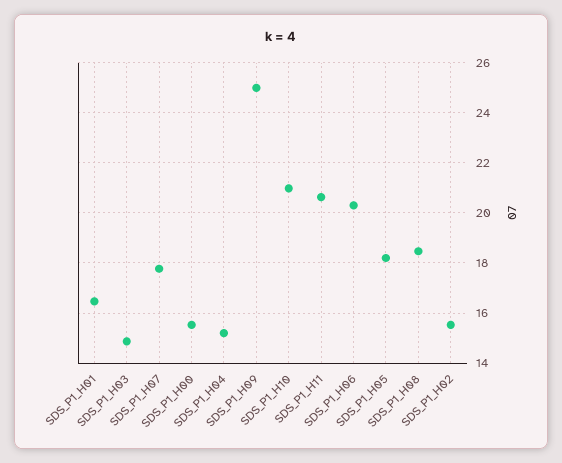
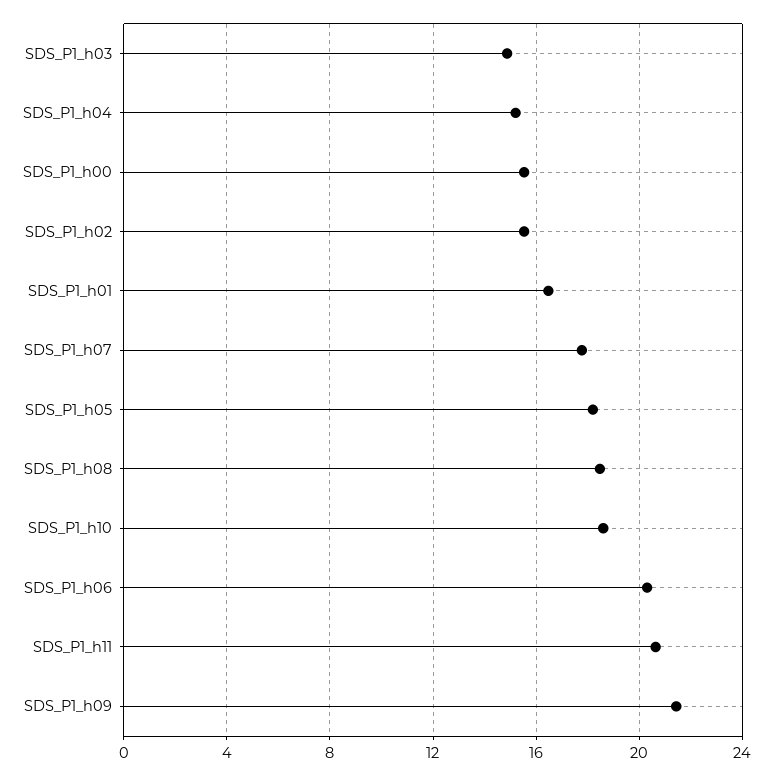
SDS_P1_H09: 25 -> 21.5
SDS_P1_H10: 21 -> 18.5

